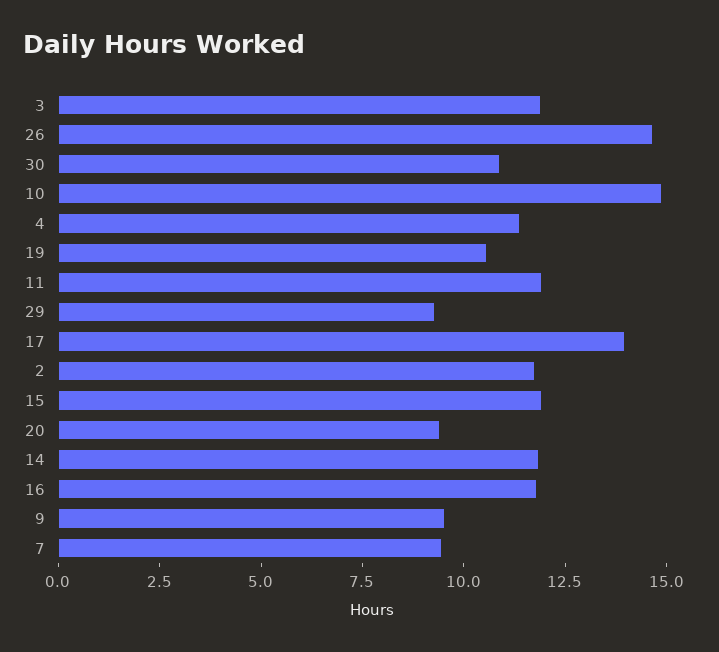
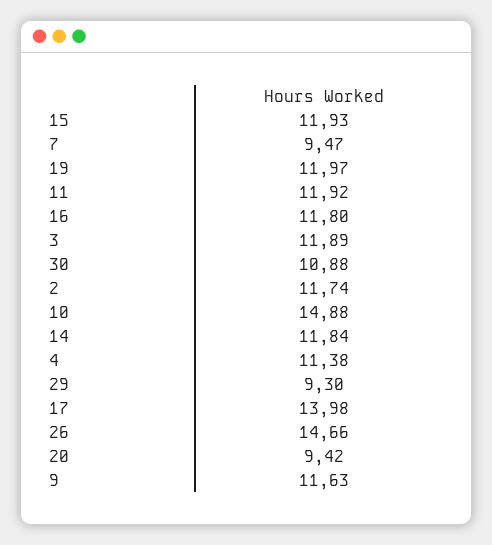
19: 10.5 -> 11.97
9: 9.5 -> 11.63

